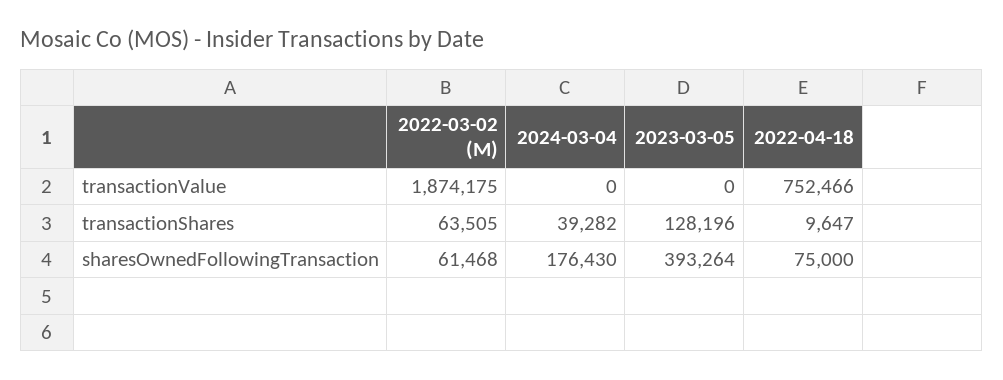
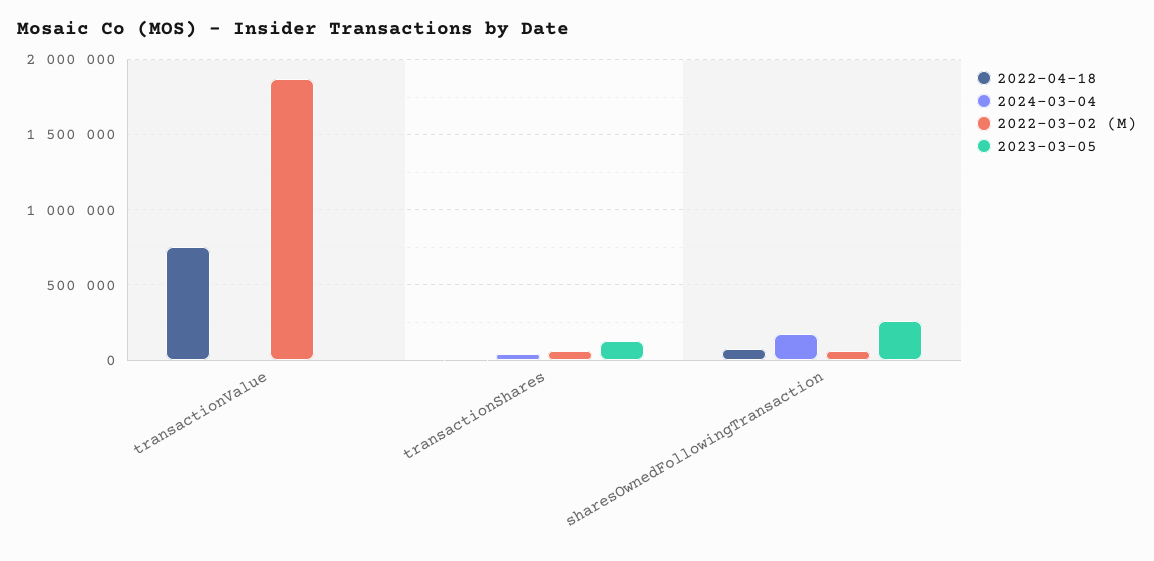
2023-03-05, sharesOwnedFollowingTransaction: 393264 -> 250000

